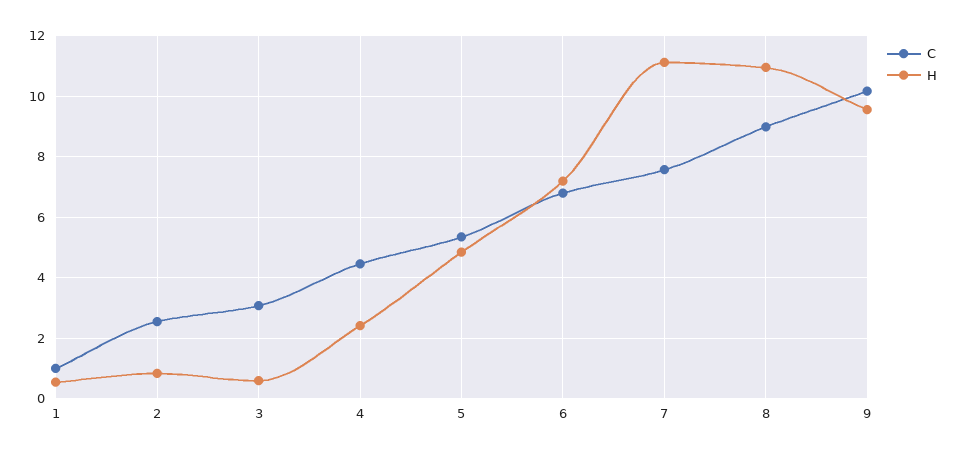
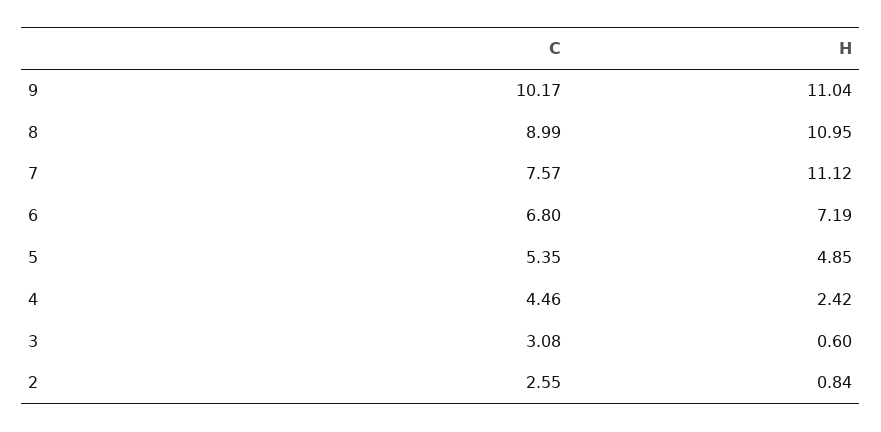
C, 1: 1 -> none
H, 1: 0.6 -> none
H, 9: 9.6 -> 11.04

